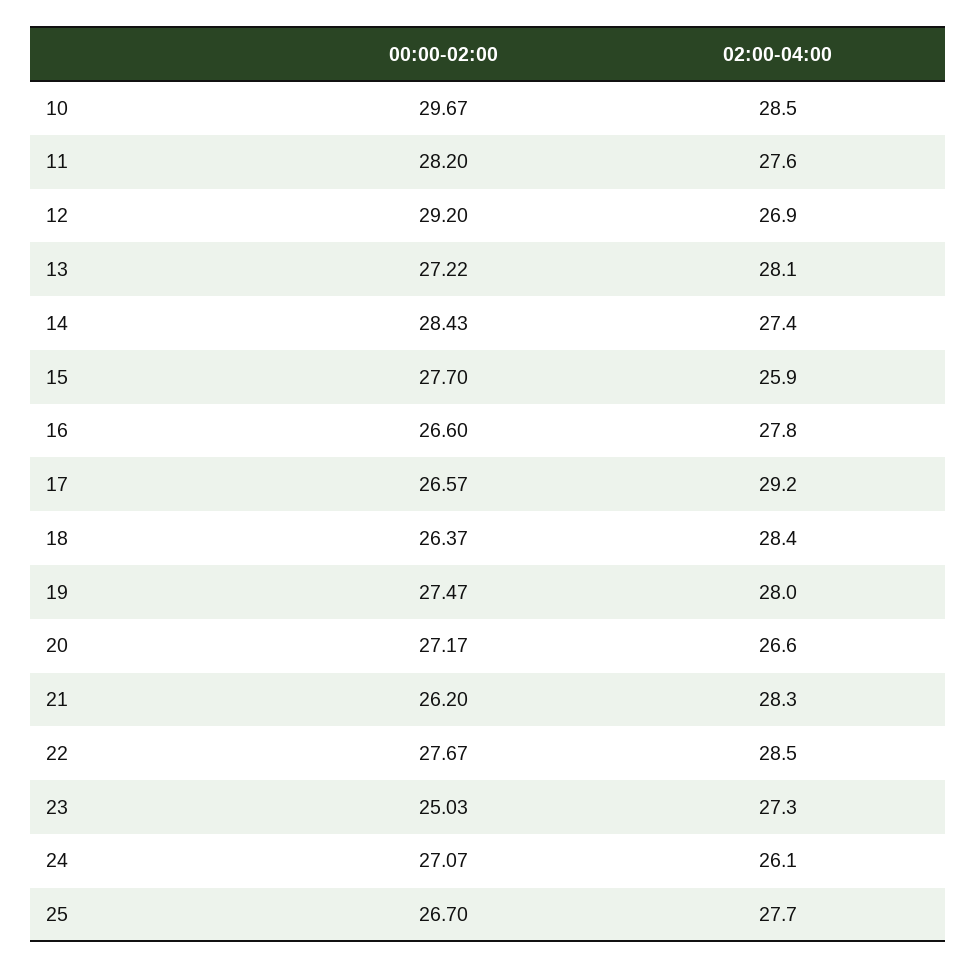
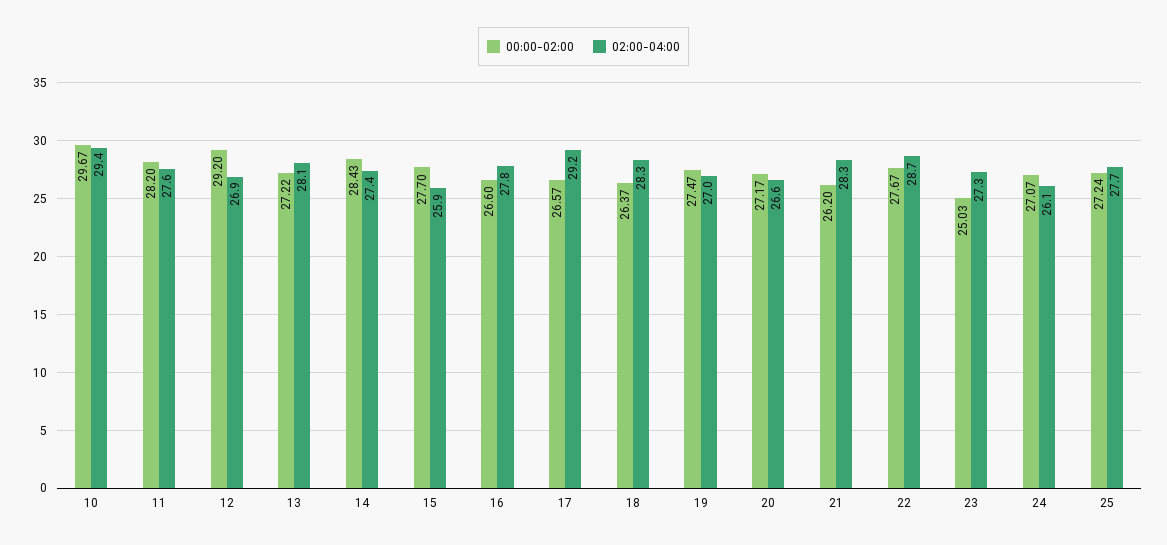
02:00-04:00, 10: 28.5 -> 29.4
02:00-04:00, 18: 28.4 -> 28.3
02:00-04:00, 19: 28 -> 27
02:00-04:00, 22: 28.5 -> 28.7
00:00-02:00, 25: 26.7 -> 27.24

